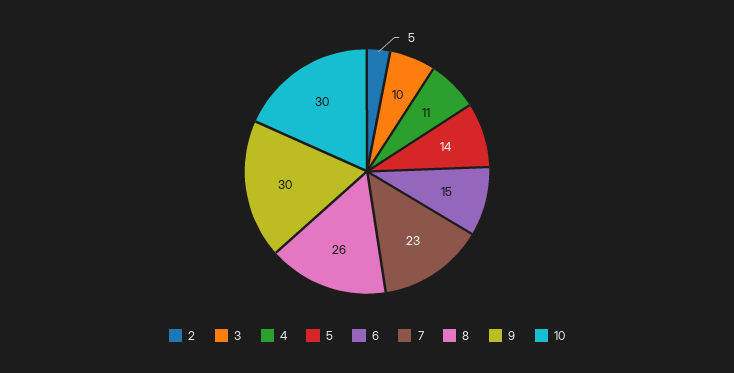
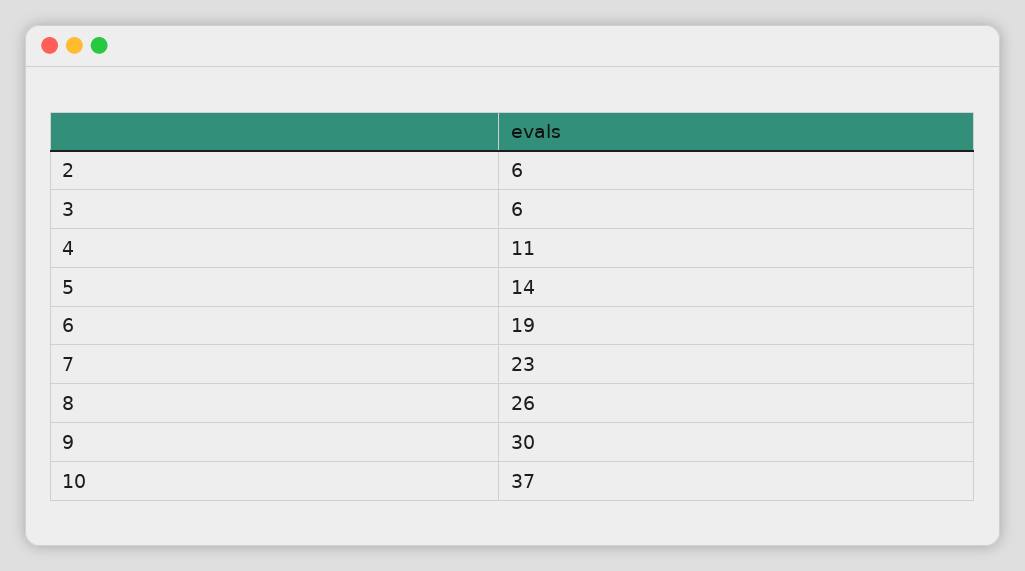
2: 5 -> 6
3: 10 -> 6
6: 15 -> 19
10: 30 -> 37

